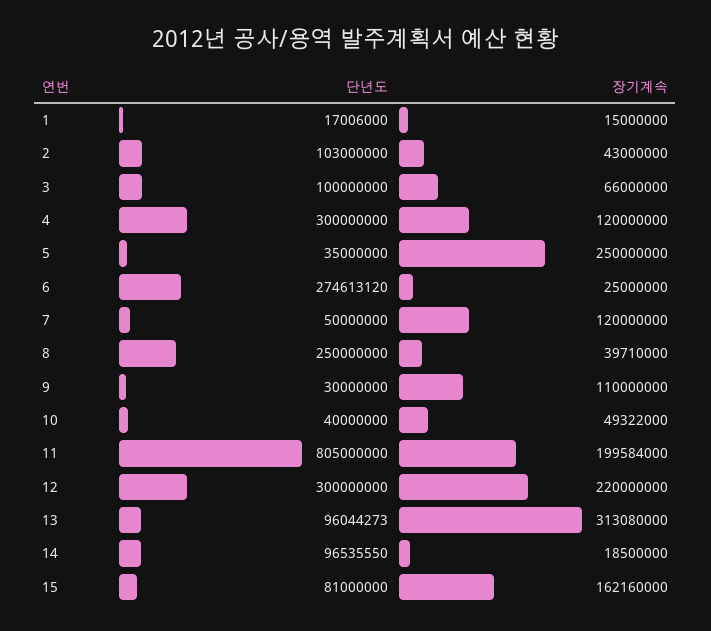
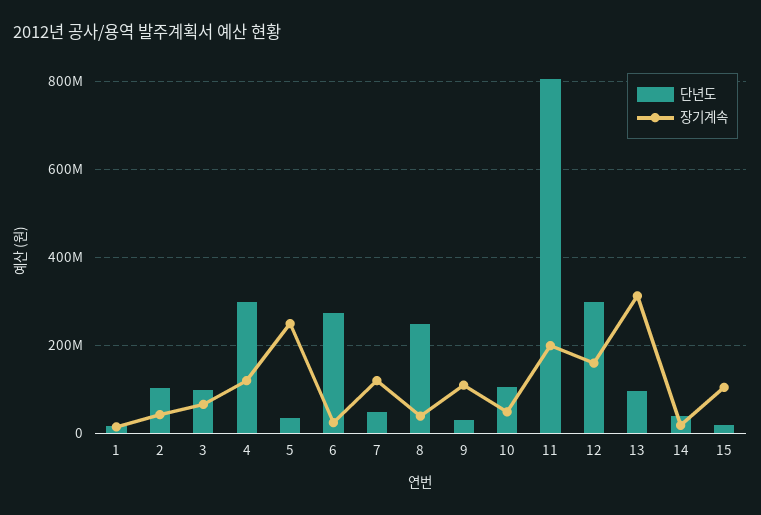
단년도, 10: 40000000 -> 100000000
장기계속, 12: 220000000 -> 160000000
단년도, 14: 96535550 -> 40000000
단년도, 15: 81000000 -> 20000000
장기계속, 15: 162160000 -> 100000000

